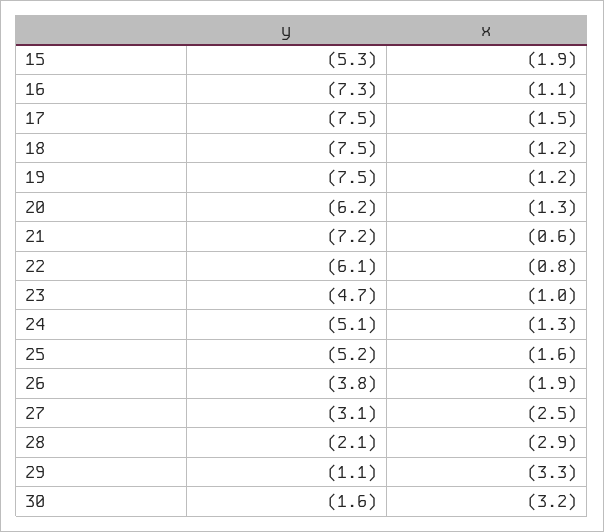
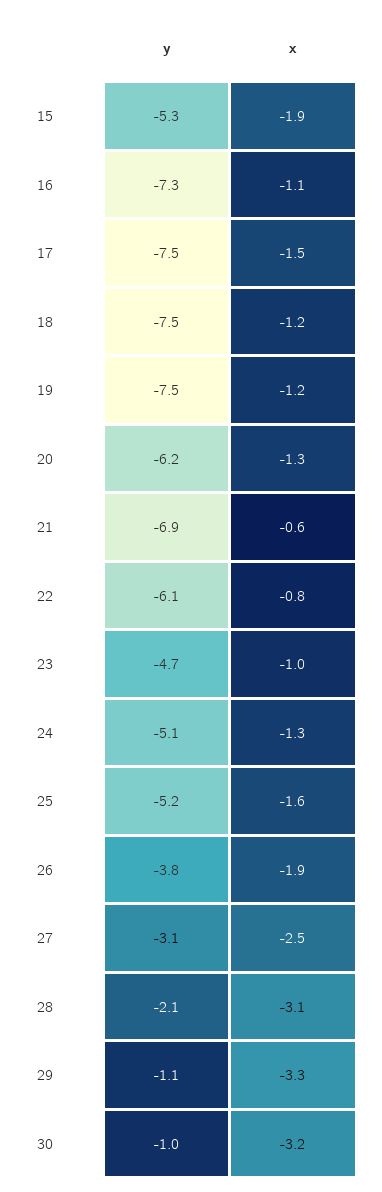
y, 21: -7.2 -> -6.9
x, 28: -2.9 -> -3.1
y, 30: -1.6 -> -1

